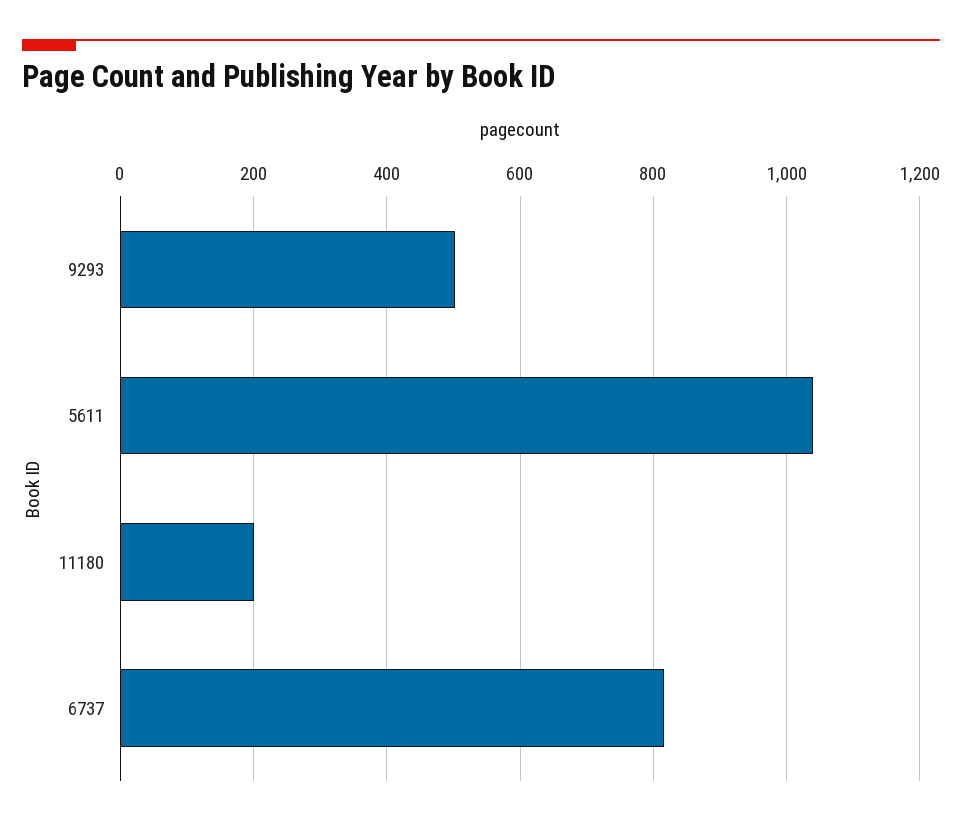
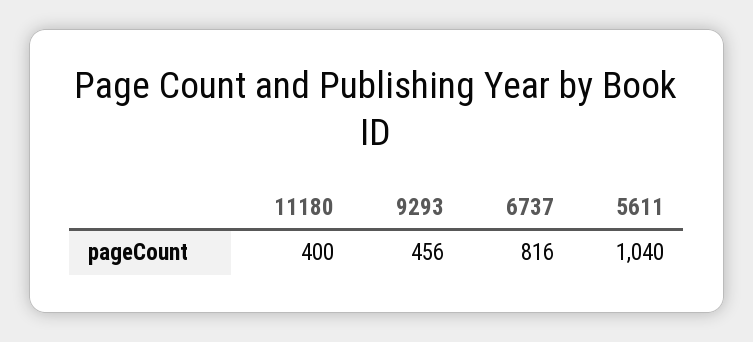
9293: 500 -> 456
11180: 200 -> 400

